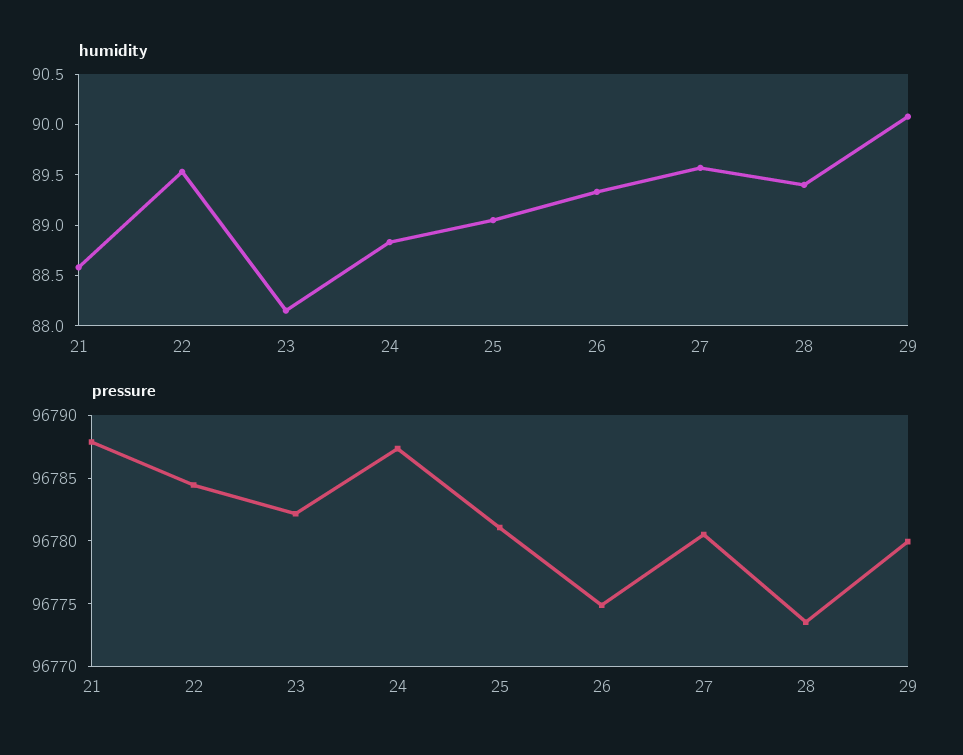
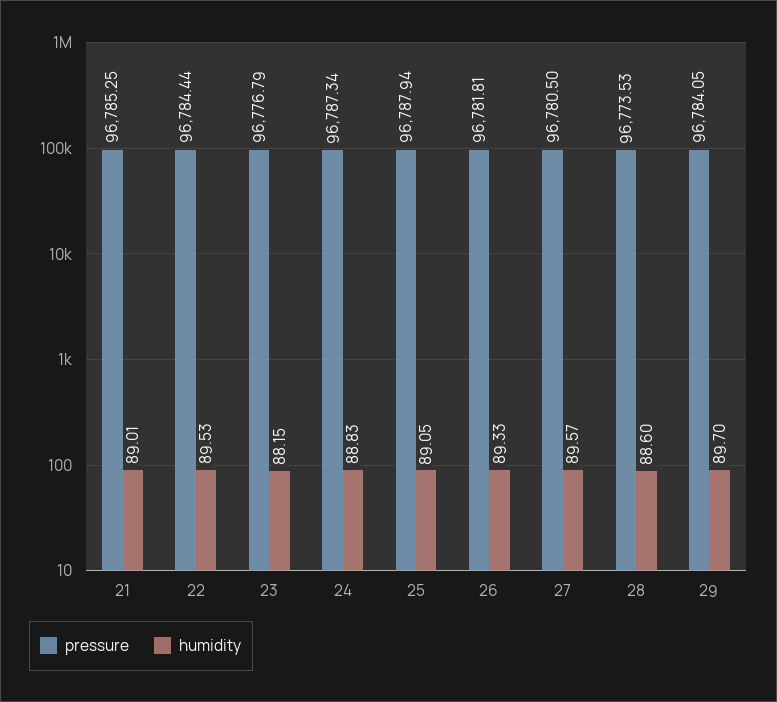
humidity, 21: 88.6 -> 89.01
humidity, 28: 89.4 -> 88.6
humidity, 29: 90.1 -> 89.7
pressure, 21: 96788 -> 96785.25
pressure, 23: 96782 -> 96776.79
pressure, 25: 96781 -> 96787.94
pressure, 26: 96775 -> 96781.81
pressure, 29: 96780 -> 96784.05

